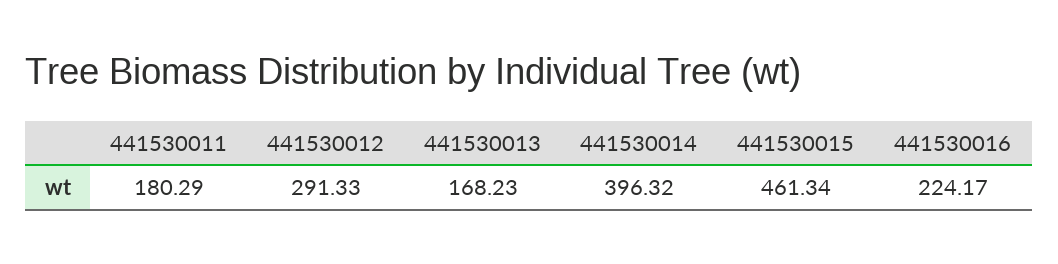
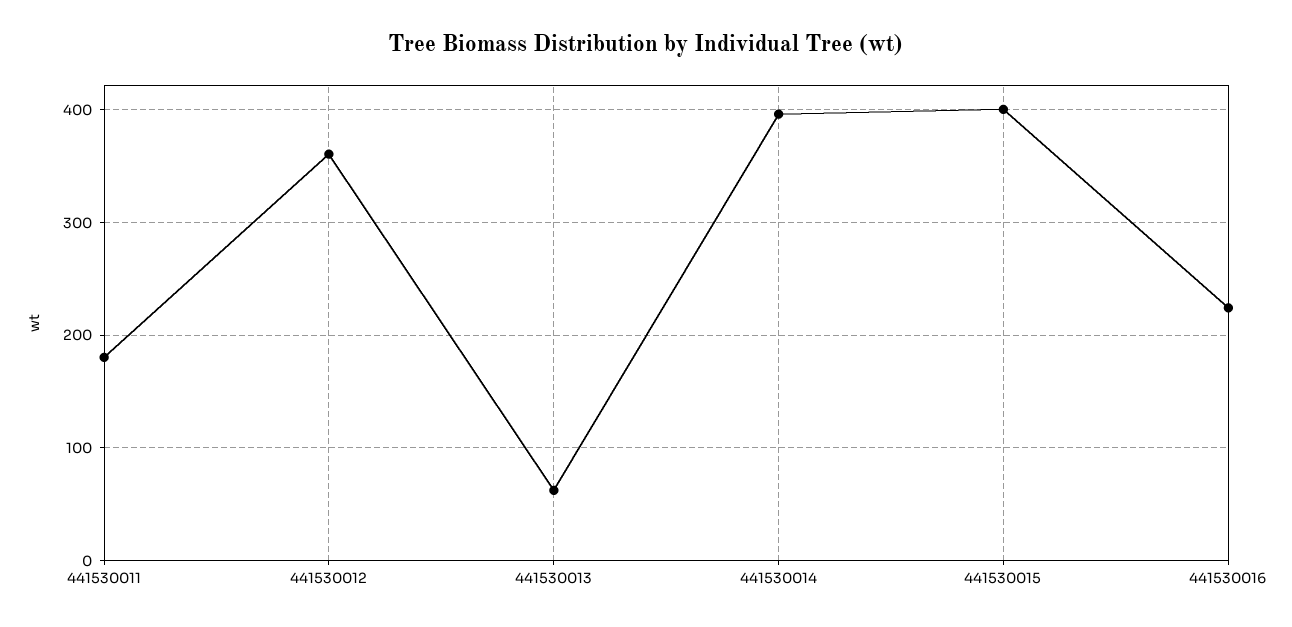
441530012: 291.33 -> 360
441530013: 168.23 -> 60
441530015: 461.34 -> 400

